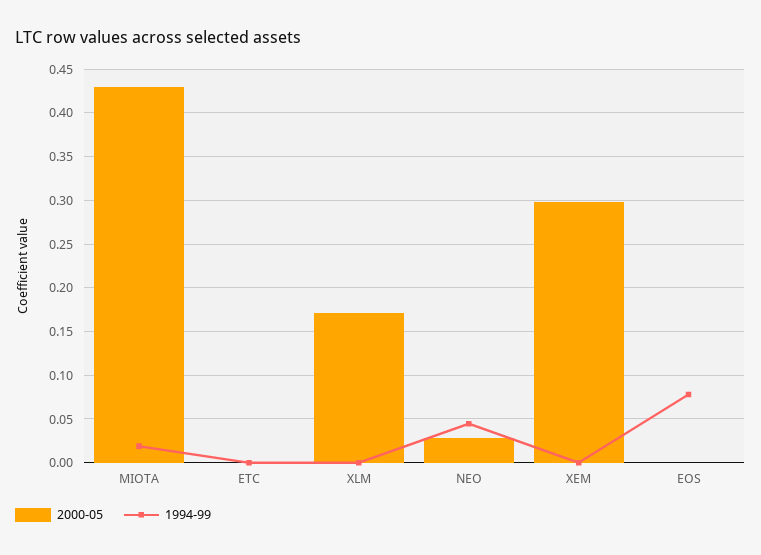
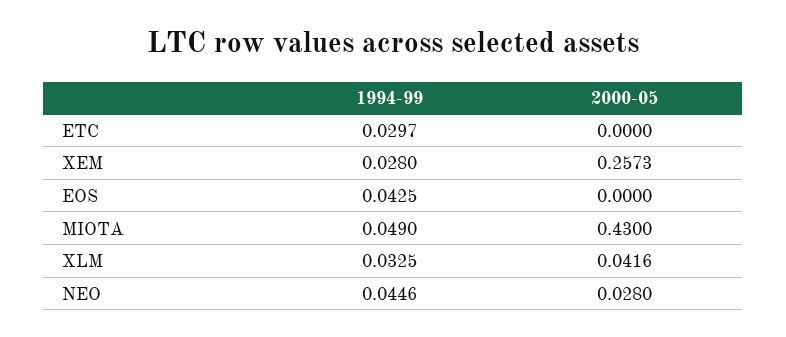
1994-99, MIOTA: 0.02 -> 0.049
1994-99, ETC: 0 -> 0.0297
2000-05, XLM: 0.17 -> 0.0416
1994-99, XLM: 0 -> 0.0325
2000-05, XEM: 0.3 -> 0.2573
1994-99, XEM: 0 -> 0.028
1994-99, EOS: 0.08 -> 0.0425

